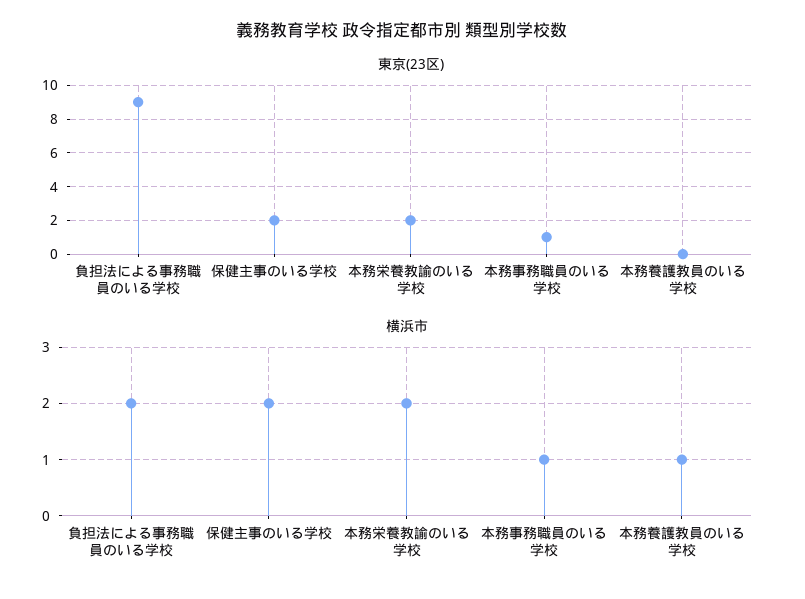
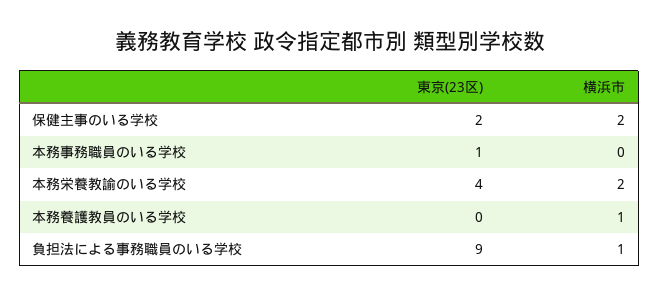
東京(23区), 本務栄養教諭のいる学校: 2 -> 4
横浜市, 負担法による事務職員のいる学校: 2 -> 1
横浜市, 本務事務職員のいる学校: 1 -> 0

